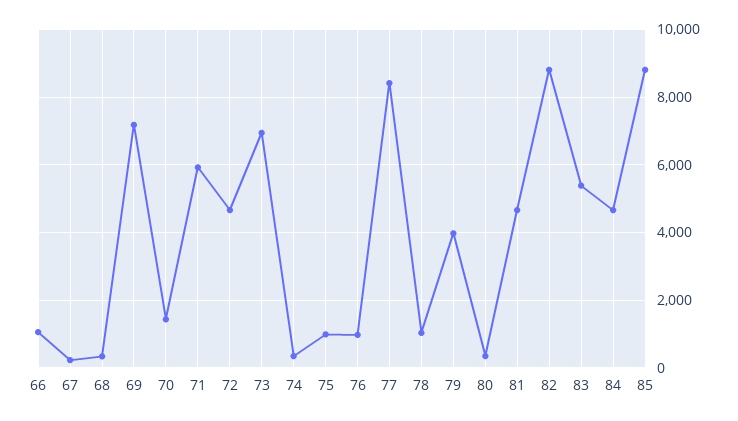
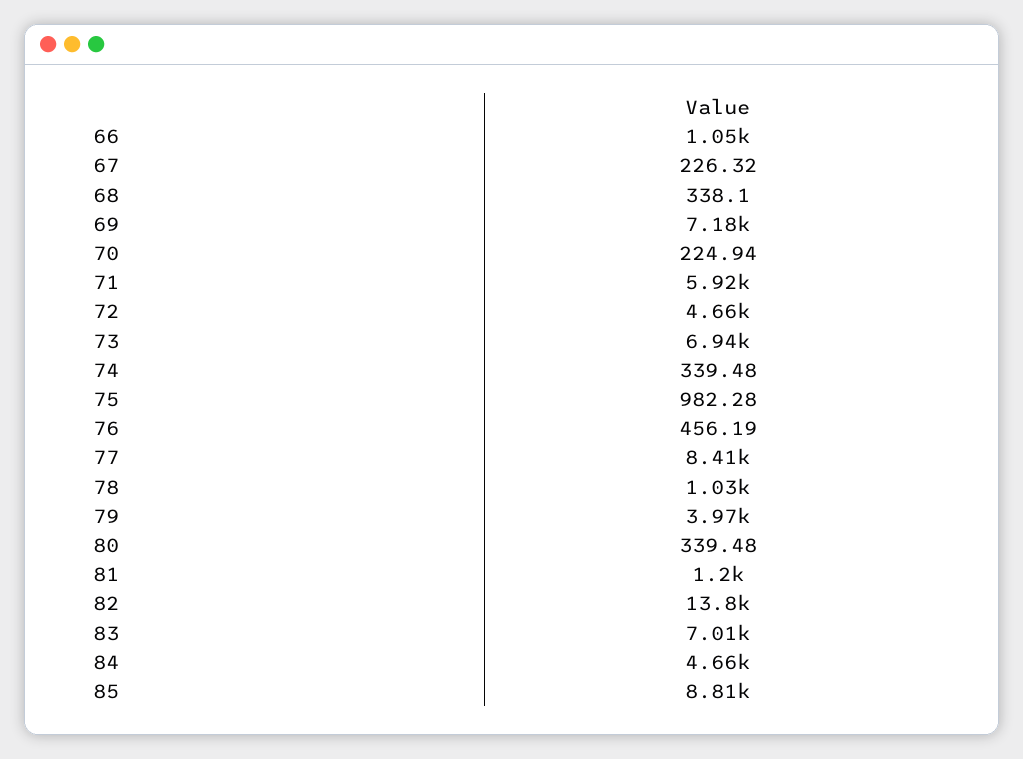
70: 1400 -> 224.94
76: 1000 -> 456.19
81: 4600 -> 1200
82: 8800 -> 13800
83: 5400 -> 7010

